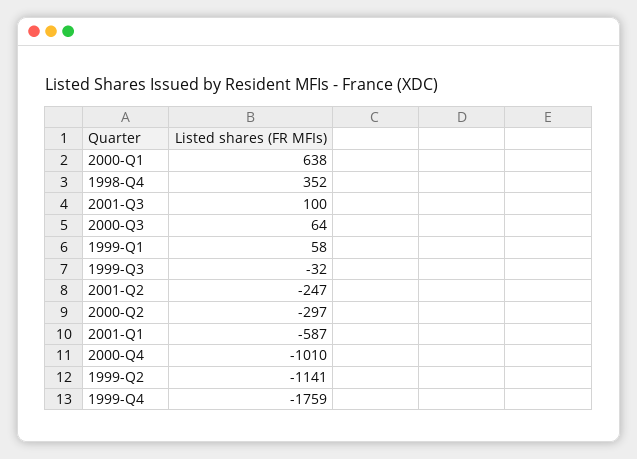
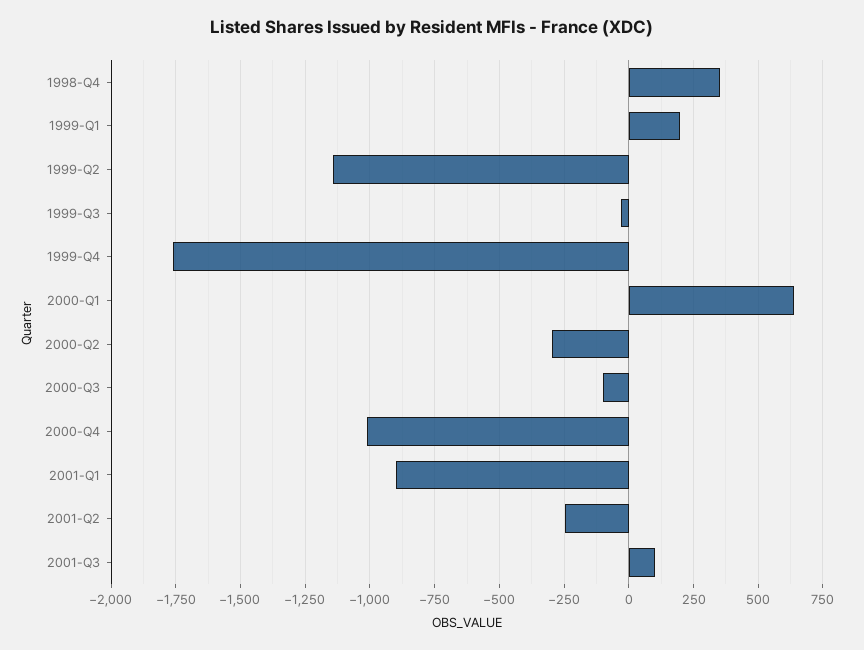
2000-Q3: 64 -> -100
1999-Q1: 58 -> 200
2001-Q1: -587 -> -900

